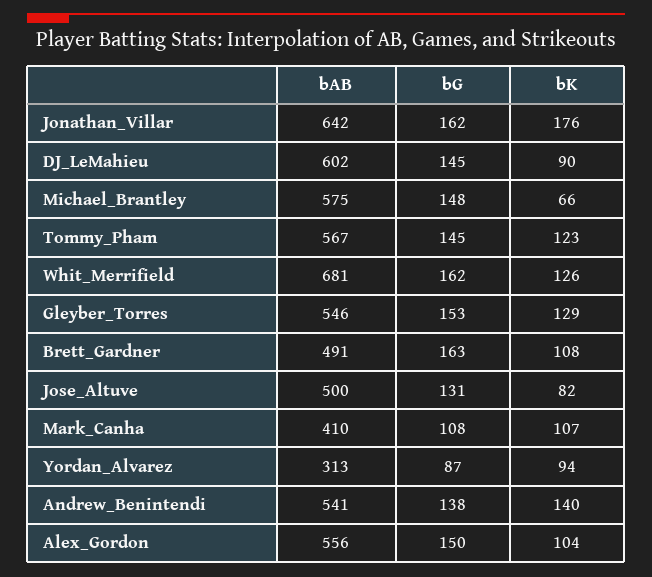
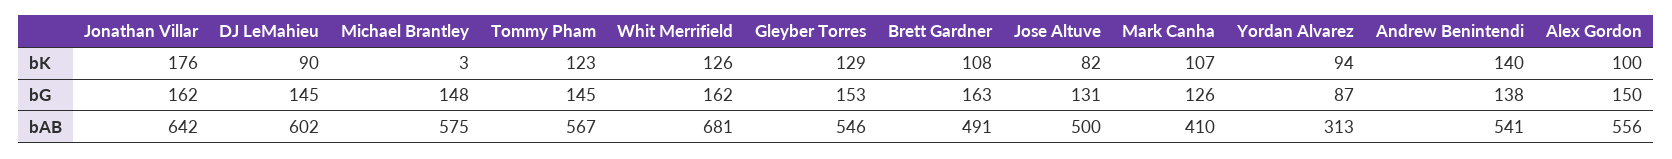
bK, Michael_Brantley: 66 -> 3
bG, Mark_Canha: 108 -> 126
bK, Alex_Gordon: 104 -> 100

